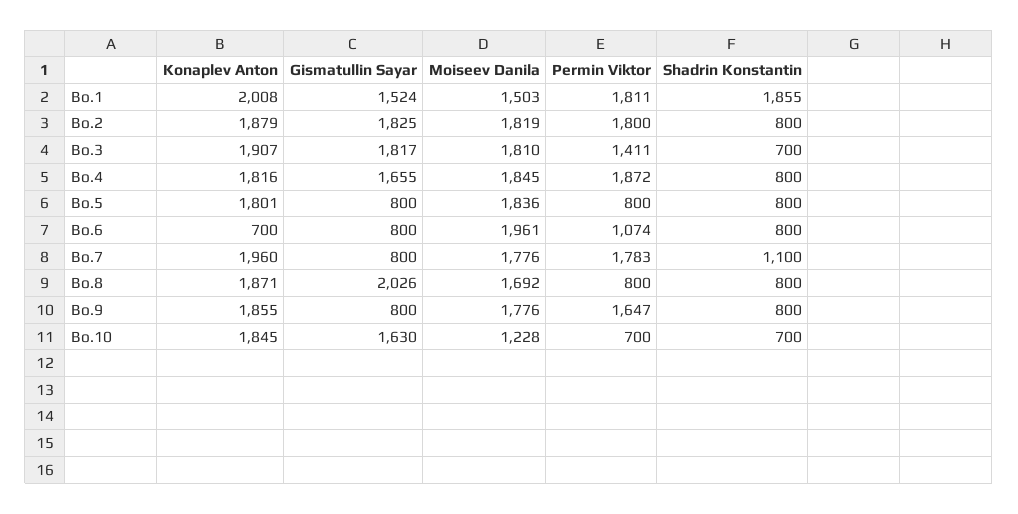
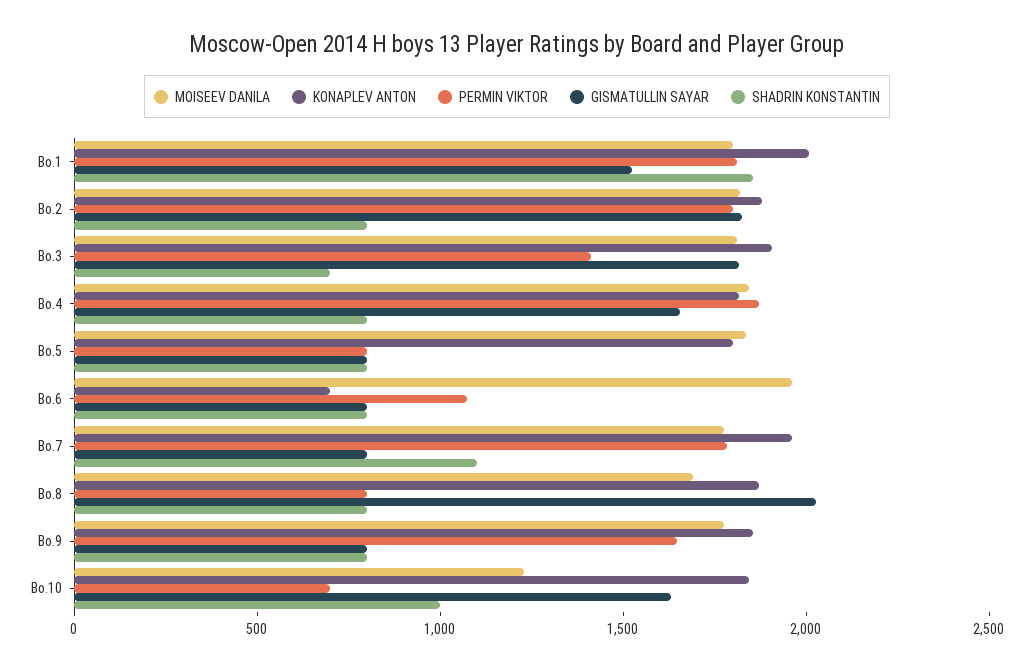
Moiseev Danila, Bo.1: 1503 -> 1800
Shadrin Konstantin, Bo.10: 700 -> 1000

